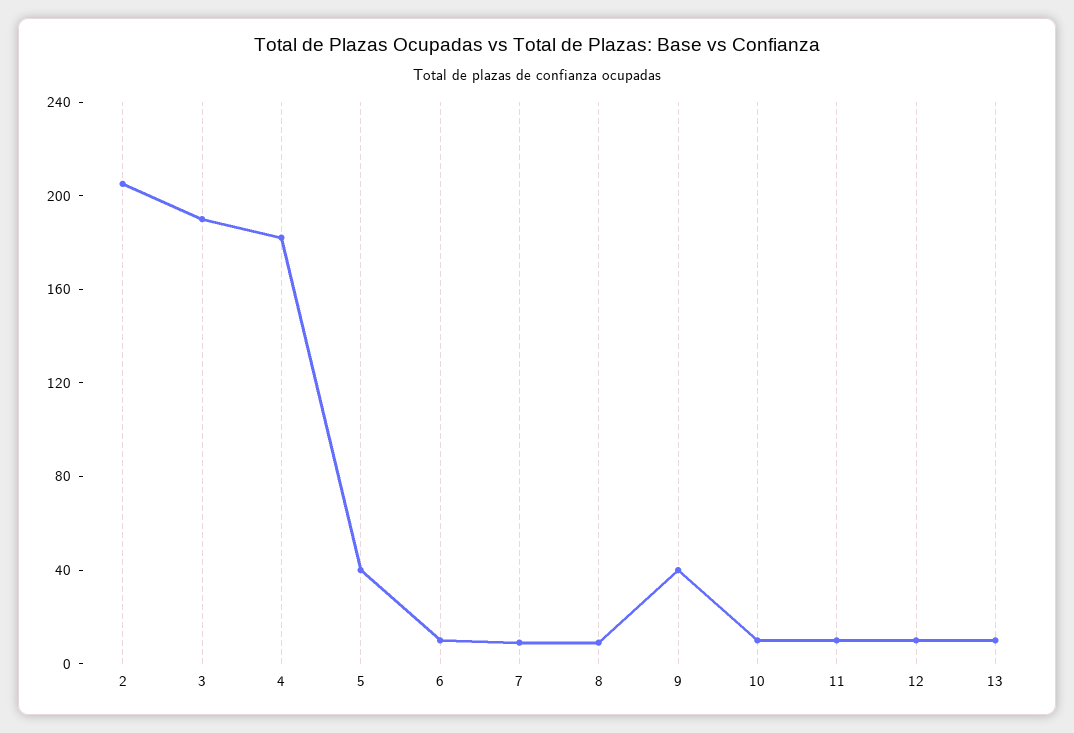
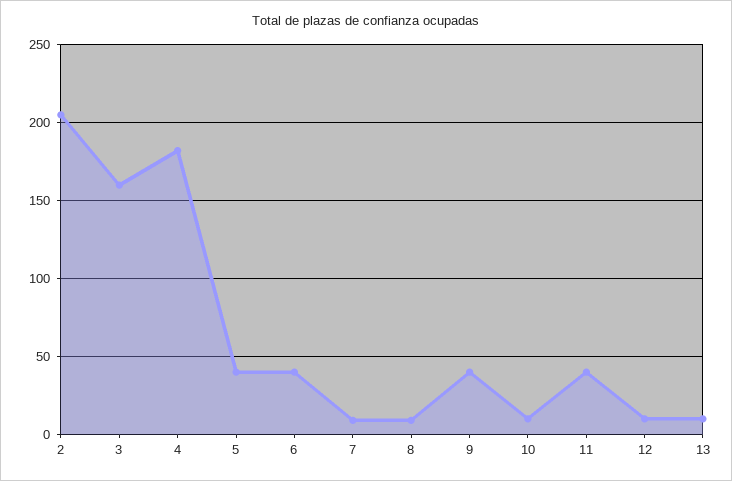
3: 190 -> 160
6: 10 -> 40
11: 10 -> 40

